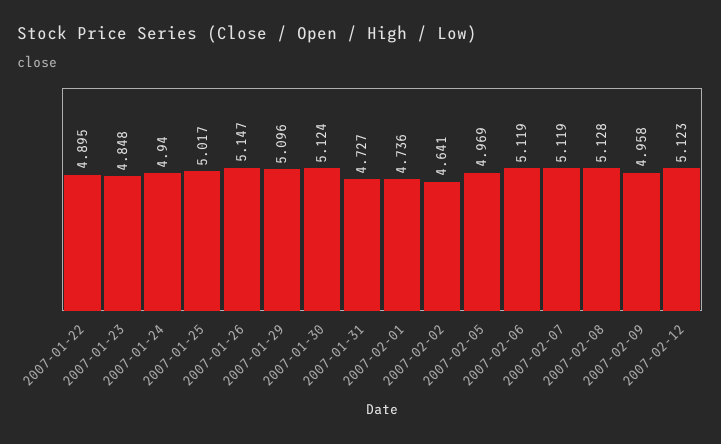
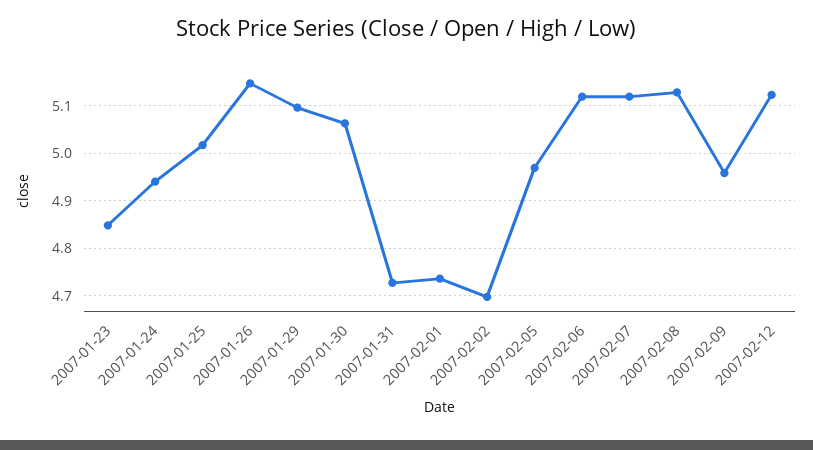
2007-01-22: 4.895 -> none
2007-01-30: 5.124 -> 5.06
2007-02-02: 4.641 -> 4.7

